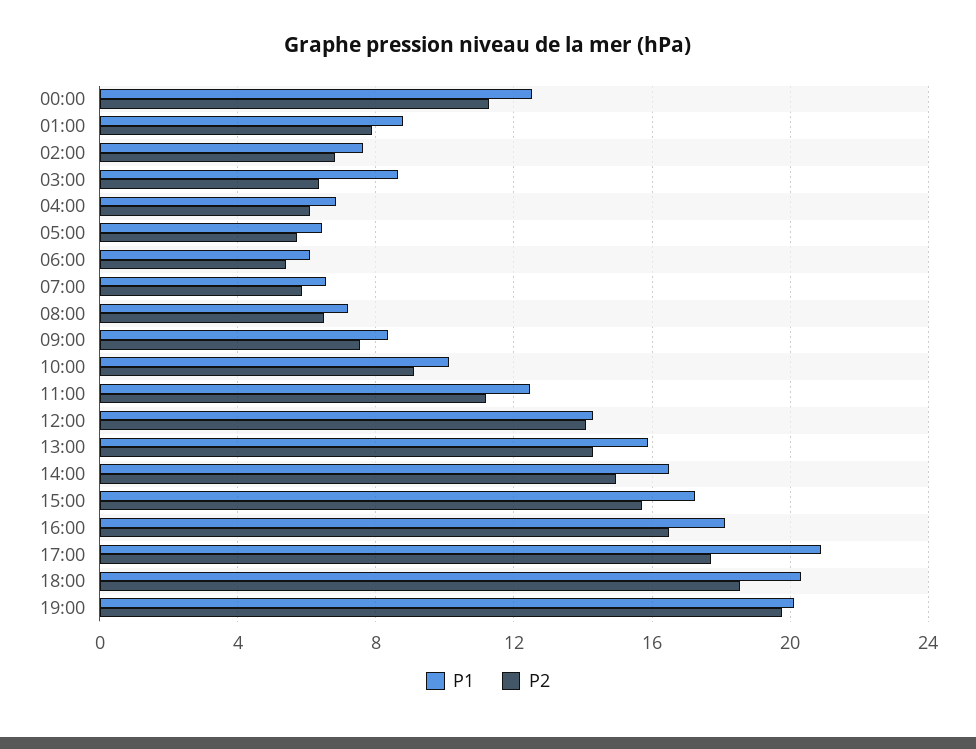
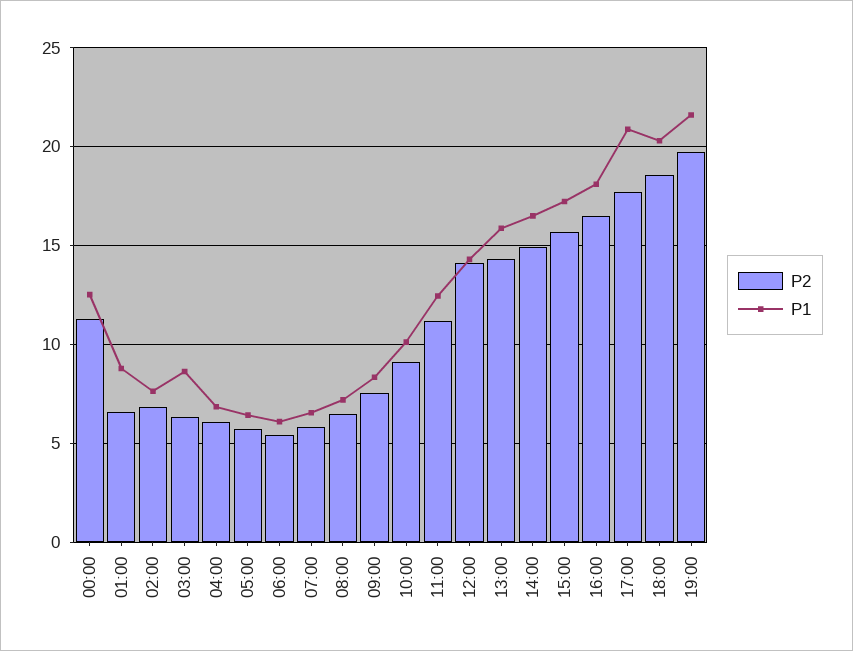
P2, 01:00: 8 -> 6.5
P1, 19:00: 20 -> 21.5

